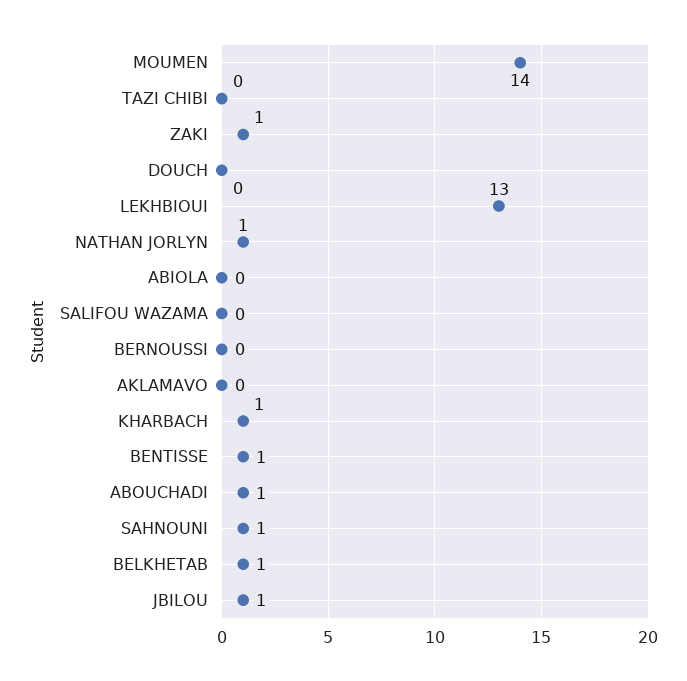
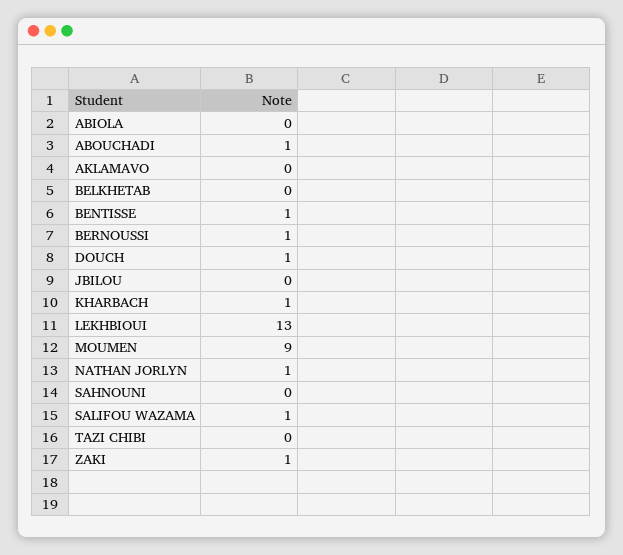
MOUMEN: 14 -> 9
DOUCH: 0 -> 1
SALIFOU WAZAMA: 0 -> 1
BERNOUSSI: 0 -> 1
SAHNOUNI: 1 -> 0
BELKHETAB: 1 -> 0
JBILOU: 1 -> 0

